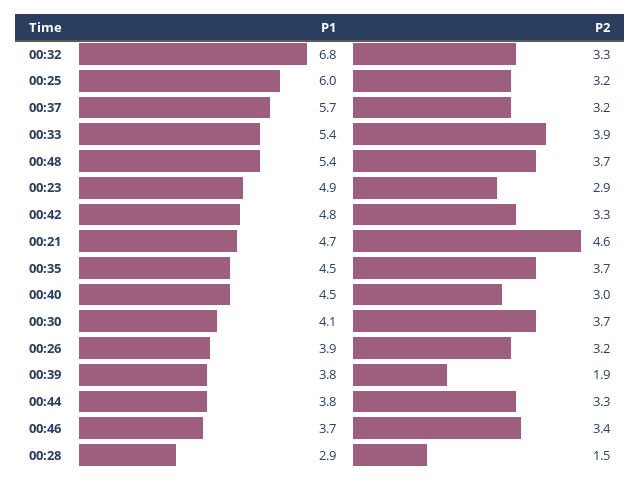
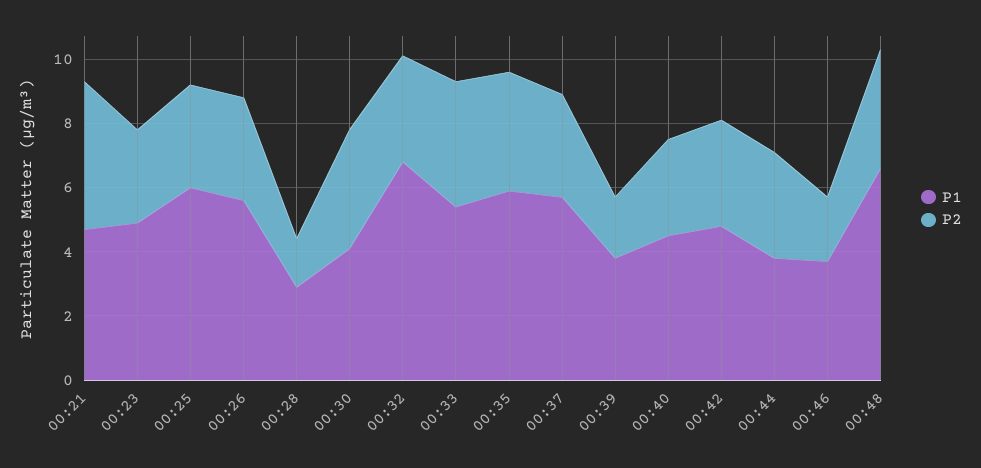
P1, 00:48: 5.4 -> 6.5
P1, 00:35: 4.5 -> 6
P1, 00:26: 3.9 -> 5.5
P2, 00:46: 3.4 -> 2

